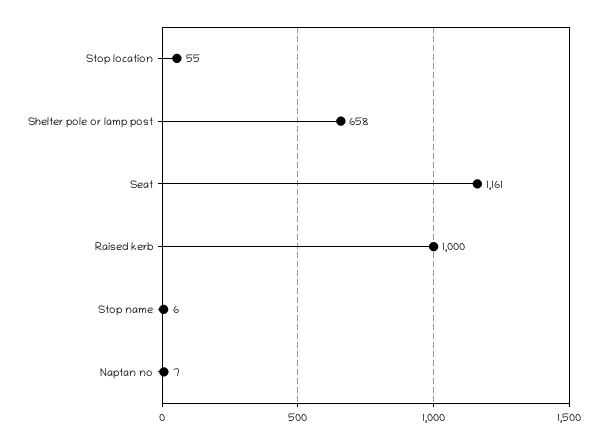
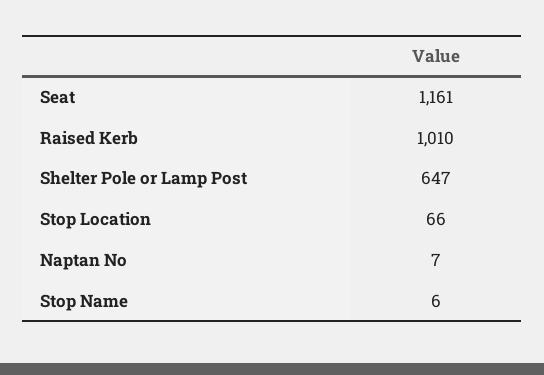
Stop location: 55 -> 66
Shelter pole or lamp post: 658 -> 647
Raised kerb: 1000 -> 1010

